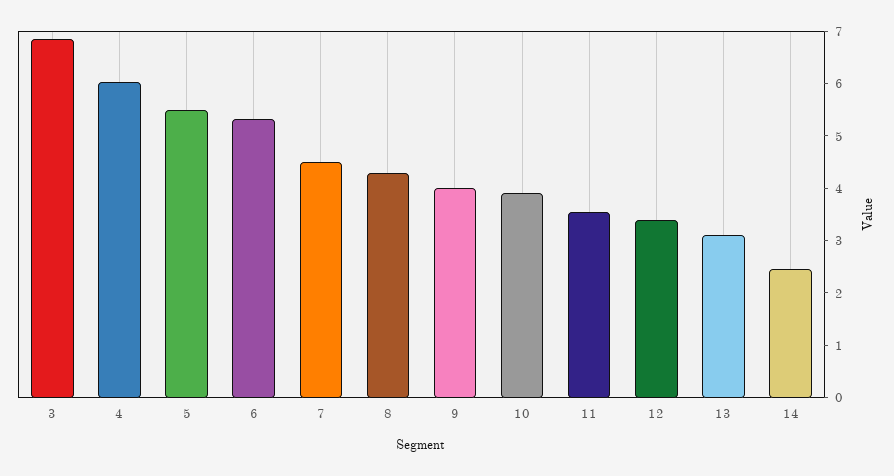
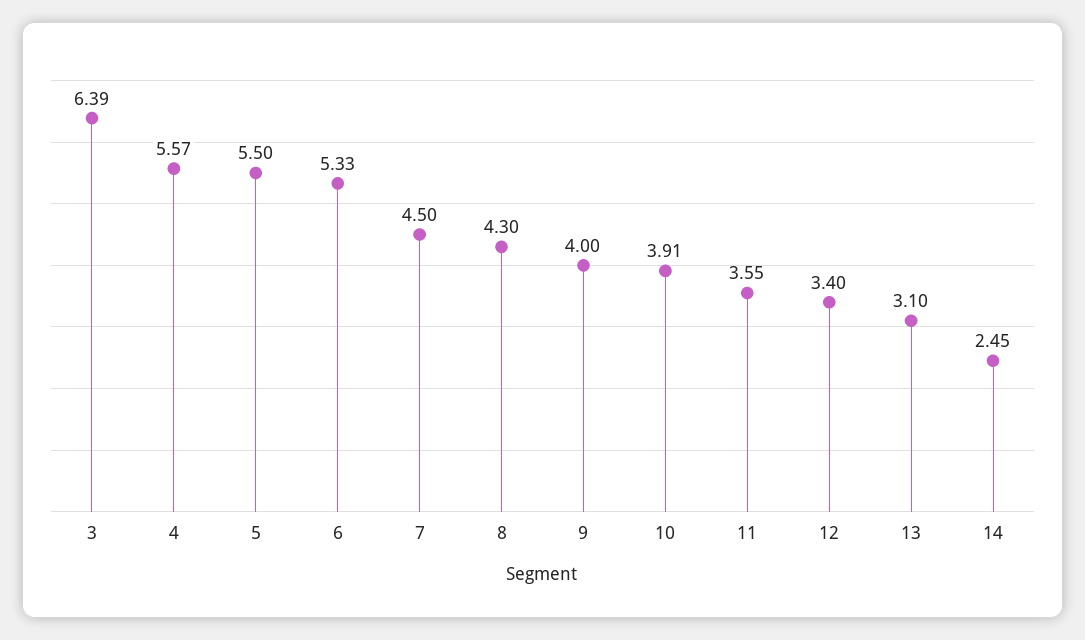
3: 6.8 -> 6.39
4: 6 -> 5.57

